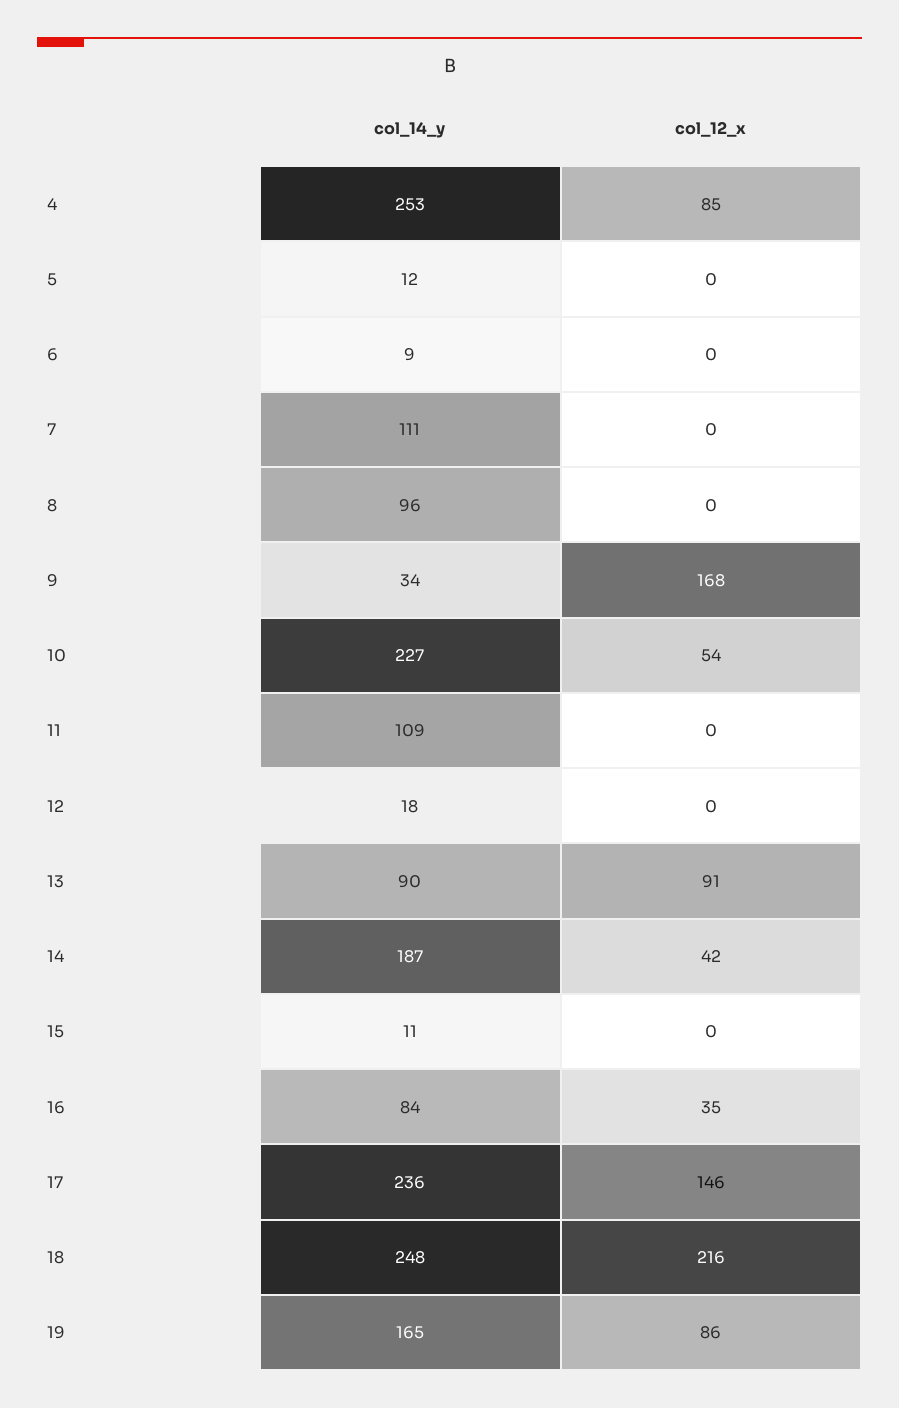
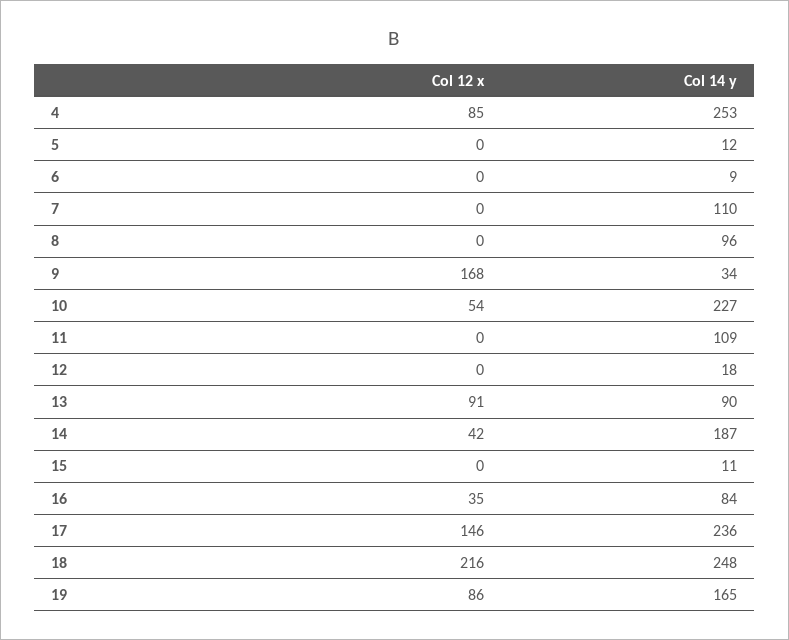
col_14_y, 7: 111 -> 110

